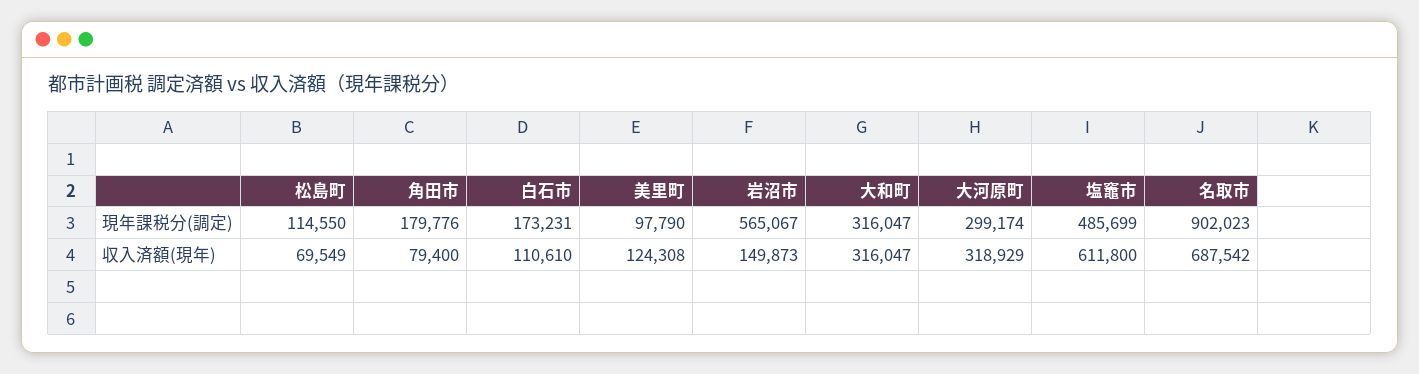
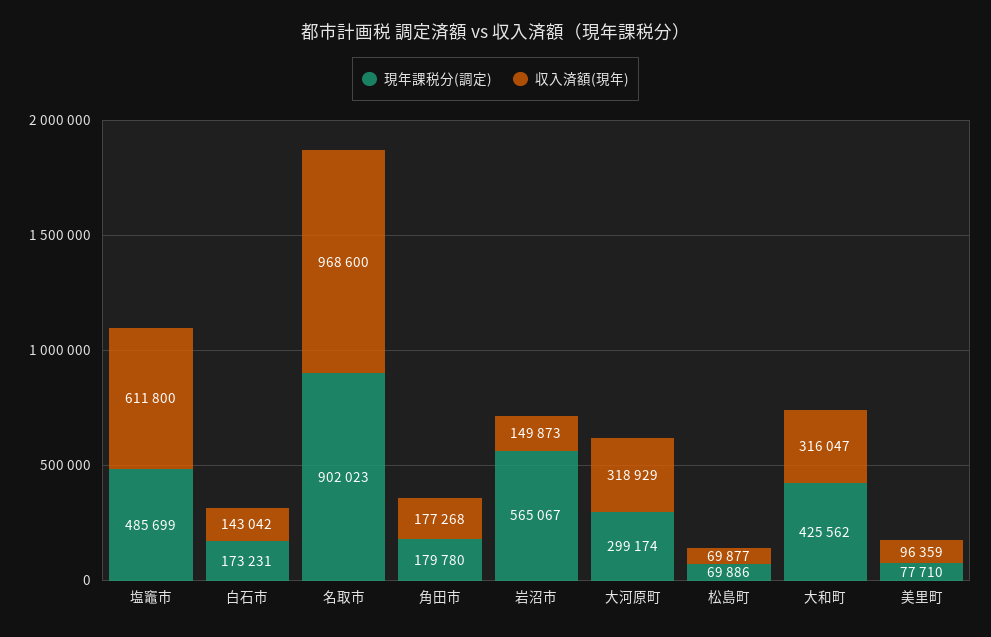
現年課税分(調定), 松島町: 114550 -> 69886
現年課税分(調定), 角田市: 179776 -> 179780
現年課税分(調定), 美里町: 97790 -> 77710
現年課税分(調定), 大和町: 316047 -> 425562
収入済額(現年), 松島町: 69549 -> 69877
収入済額(現年), 角田市: 79400 -> 177268
収入済額(現年), 白石市: 110610 -> 143042
収入済額(現年), 美里町: 124308 -> 96359
収入済額(現年), 名取市: 687542 -> 968600

